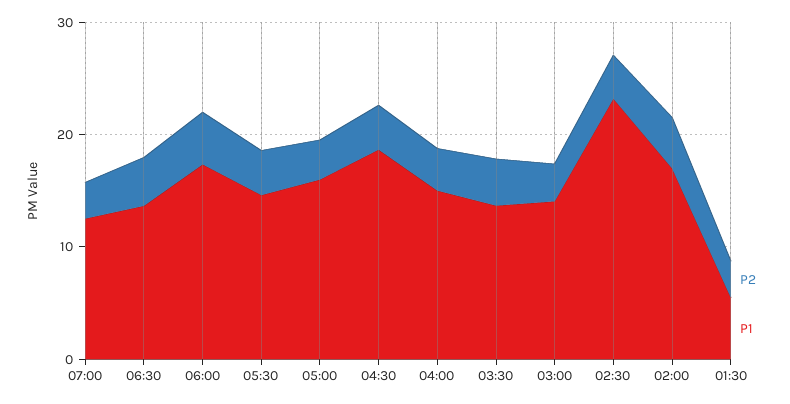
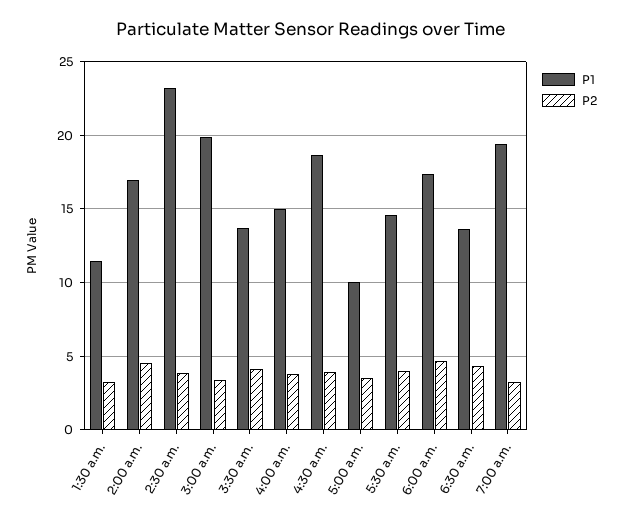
P1, 07:00: 12 -> 19.5
P1, 05:00: 16 -> 10
P1, 03:00: 14 -> 20
P1, 01:30: 6 -> 11.5

